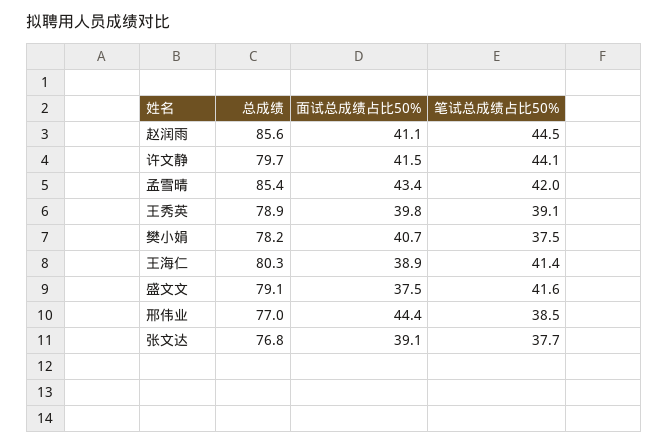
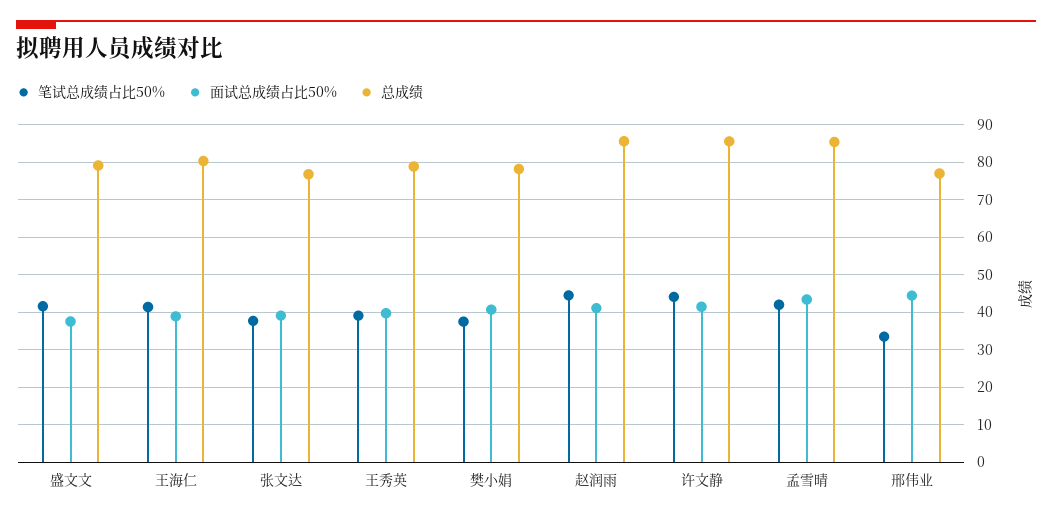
总成绩, 许文静: 79.7 -> 86
笔试总成绩占比50%, 邢伟业: 38.5 -> 34

